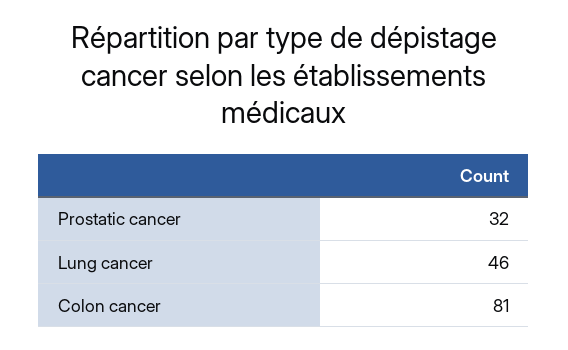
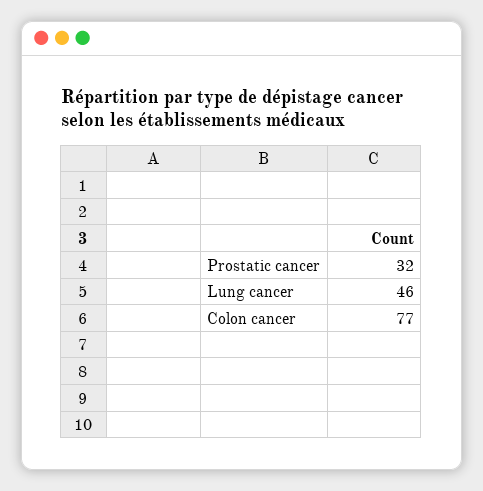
Colon cancer: 81 -> 77

